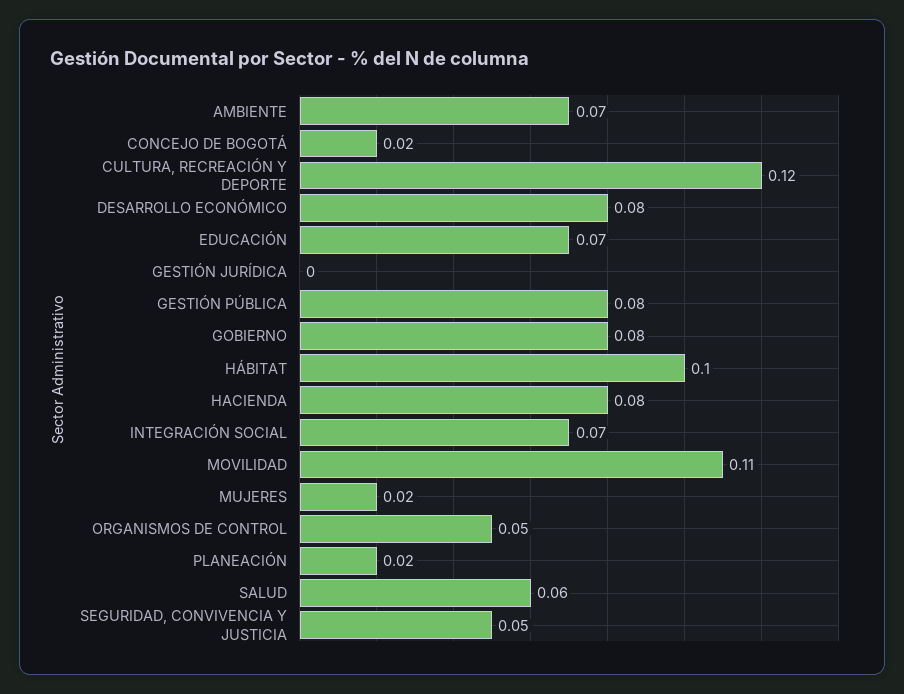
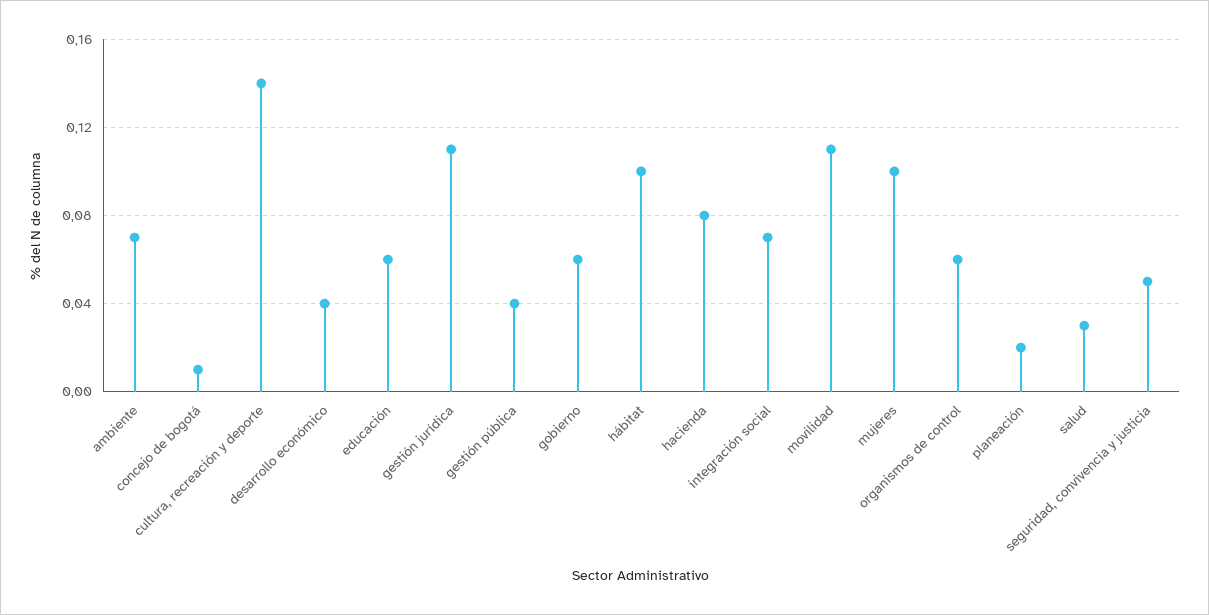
CONCEJO DE BOGOTÁ: 0.02 -> 0.01
CULTURA, RECREACIÓN Y DEPORTE: 0.12 -> 0.14
DESARROLLO ECONÓMICO: 0.08 -> 0.04
EDUCACIÓN: 0.07 -> 0.06
GESTIÓN JURÍDICA: 0 -> 0.11
GESTIÓN PÚBLICA: 0.08 -> 0.04
GOBIERNO: 0.08 -> 0.06
MUJERES: 0.02 -> 0.1
ORGANISMOS DE CONTROL: 0.05 -> 0.06
SALUD: 0.06 -> 0.03

